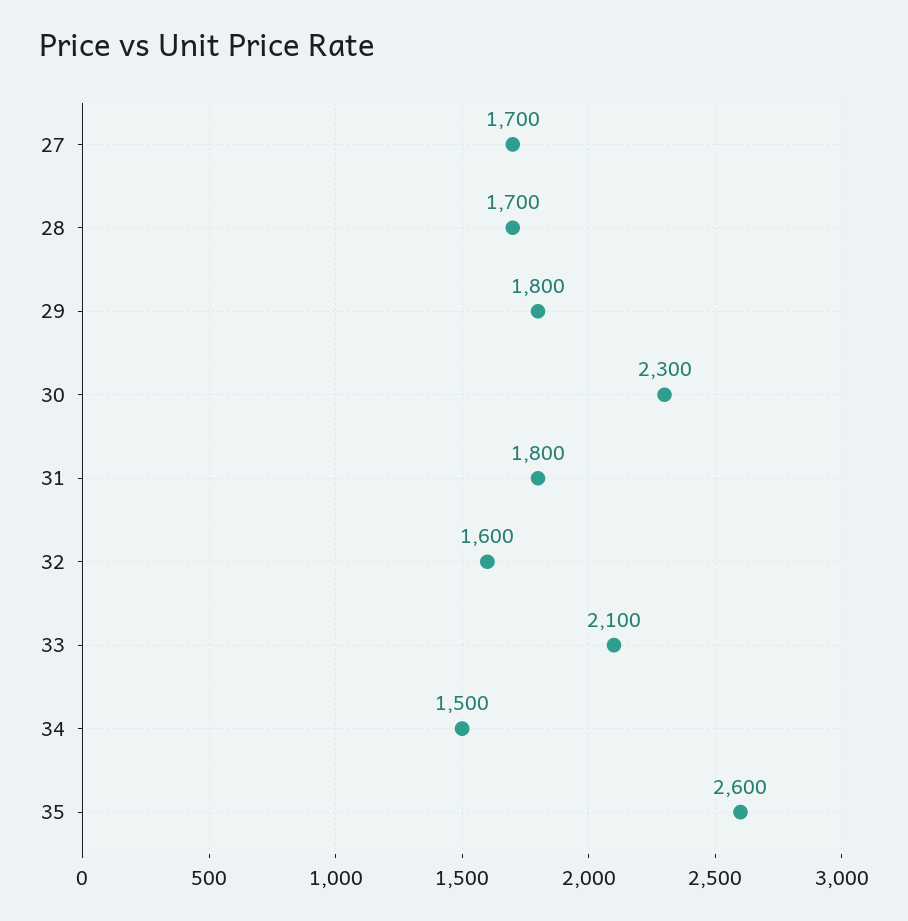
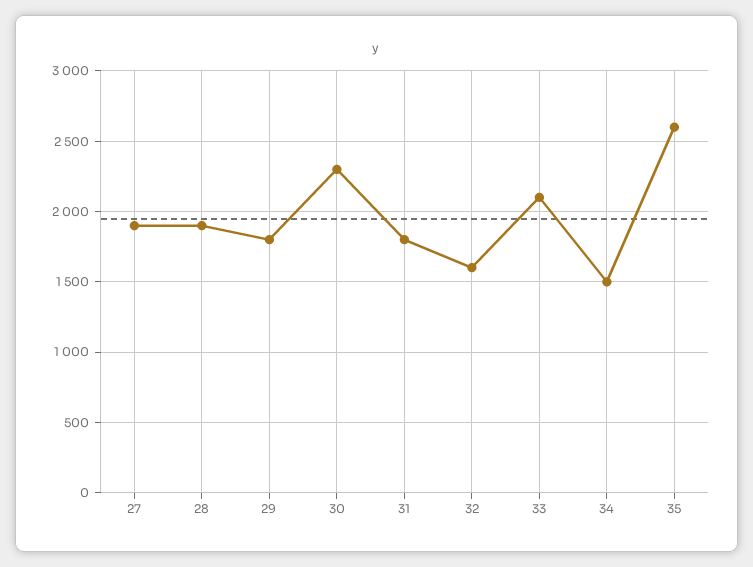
27: 1700 -> 1900
28: 1700 -> 1900

